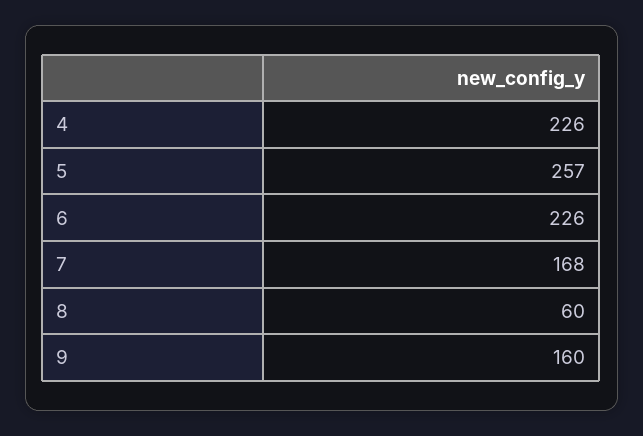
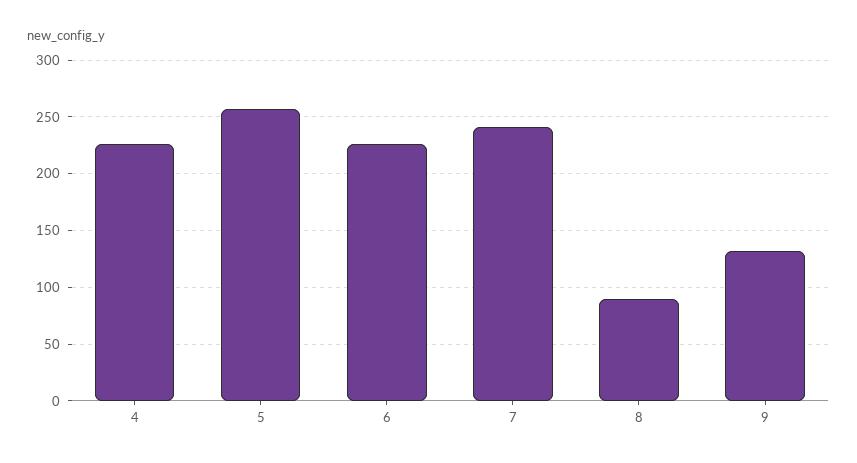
7: 168 -> 240
8: 60 -> 90
9: 160 -> 130

